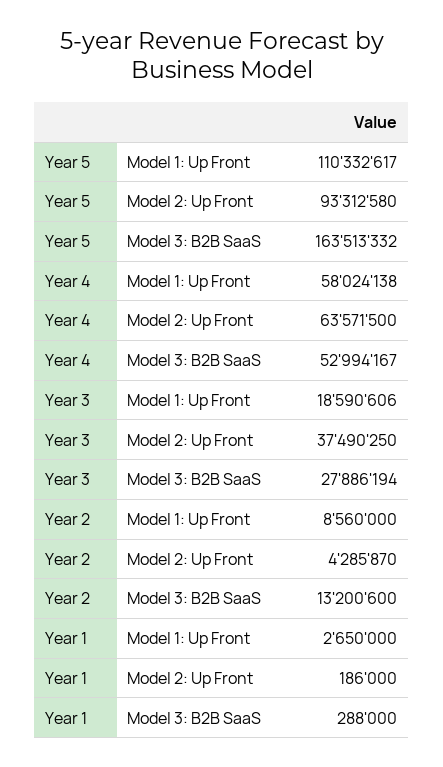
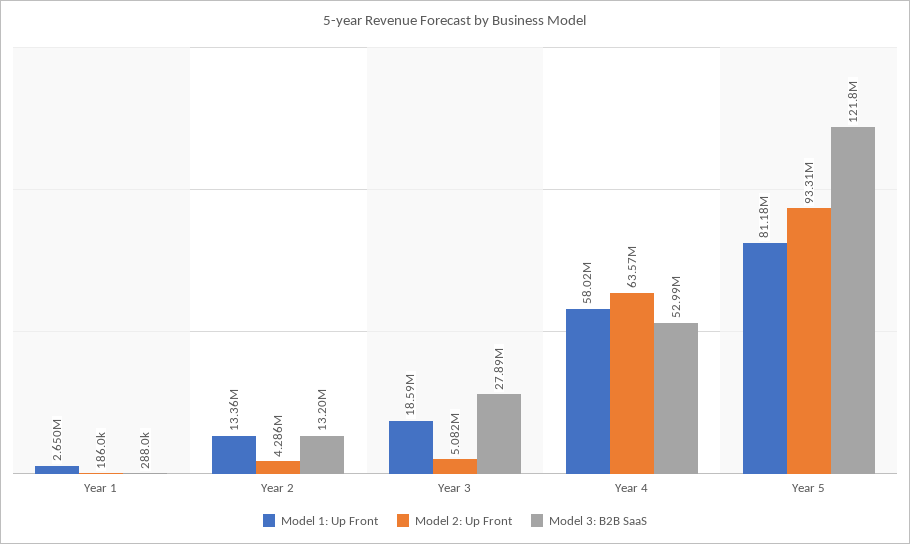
Model 1: Up Front, Year 5: 110332617 -> 81180000
Model 3: B2B SaaS, Year 5: 163513332 -> 121800000
Model 2: Up Front, Year 3: 37490250 -> 5082000
Model 1: Up Front, Year 2: 8560000 -> 13360000

